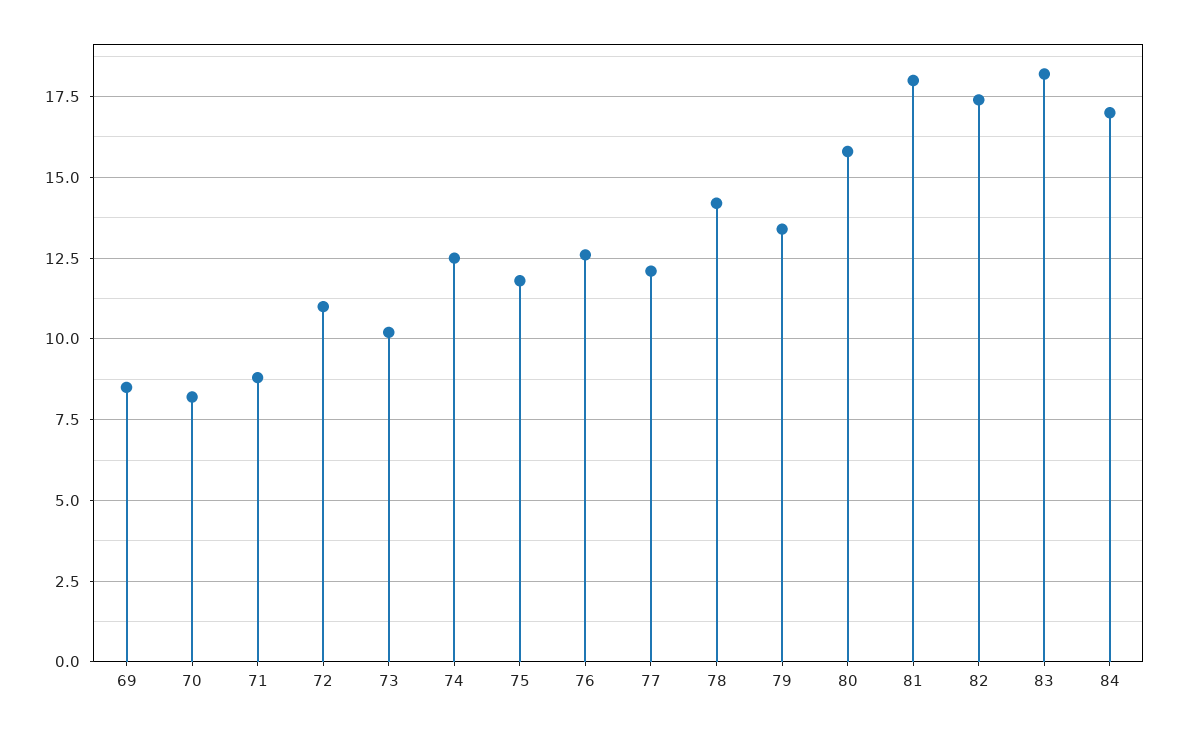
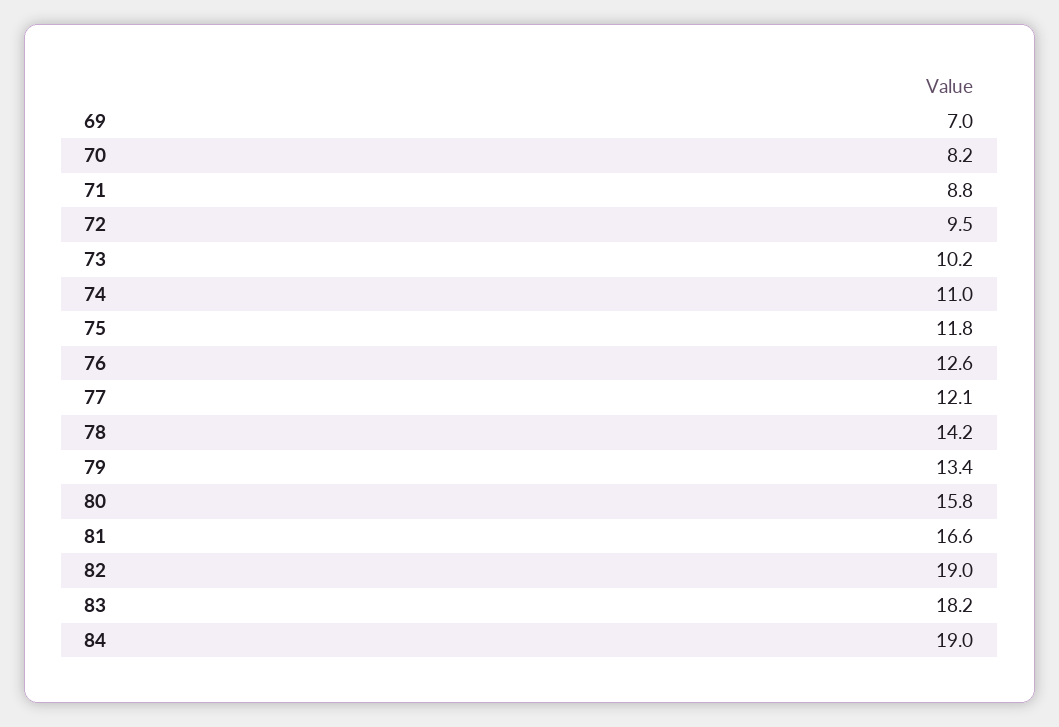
69: 8.5 -> 7
72: 11 -> 9.5
74: 12.5 -> 11
81: 18 -> 16.6
82: 17.5 -> 19
84: 17 -> 19

